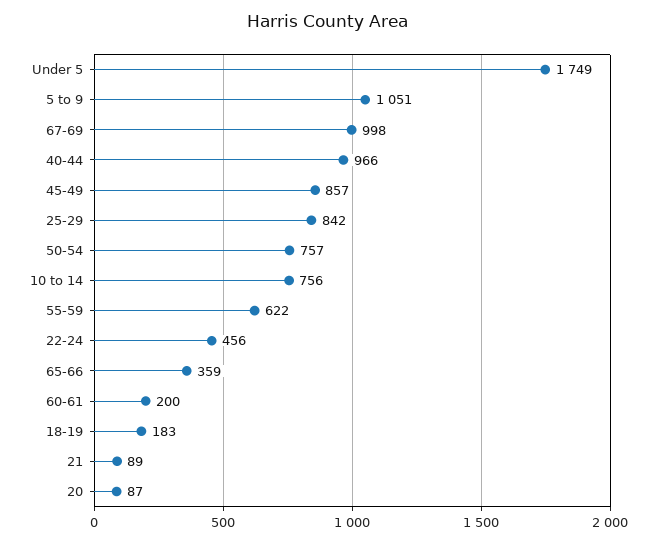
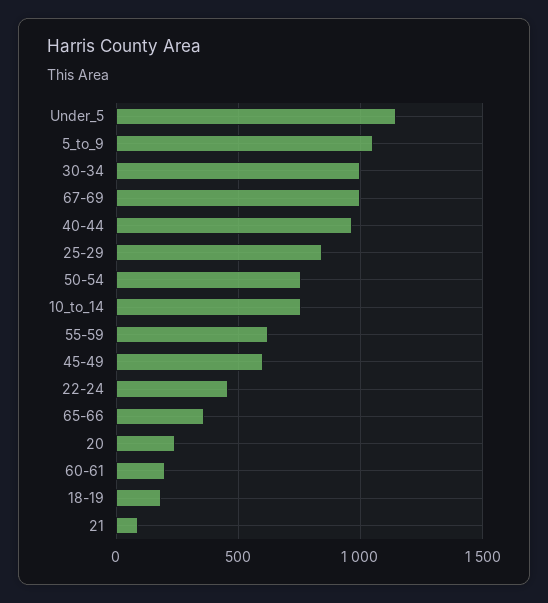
Under 5: 1749 -> 1150
45-49: 857 -> 600
20: 87 -> 250
30-34: none -> 1000

